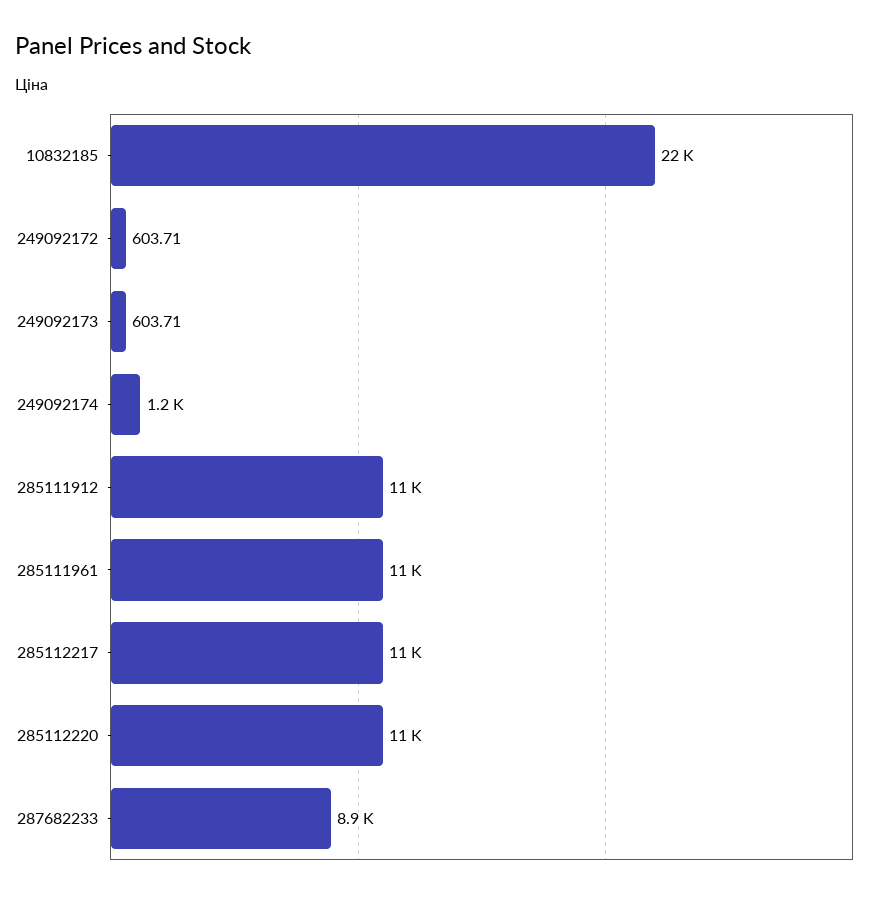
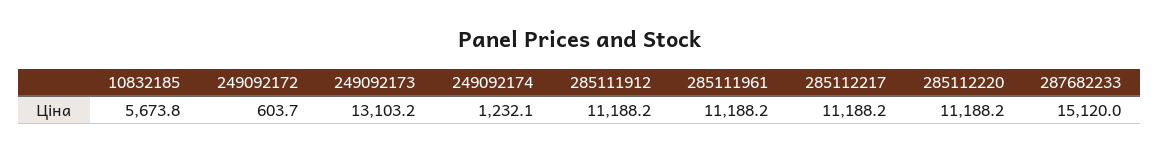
10832185: 22000 -> 5673.8
249092173: 603.71 -> 13103.2
287682233: 8900 -> 15120

